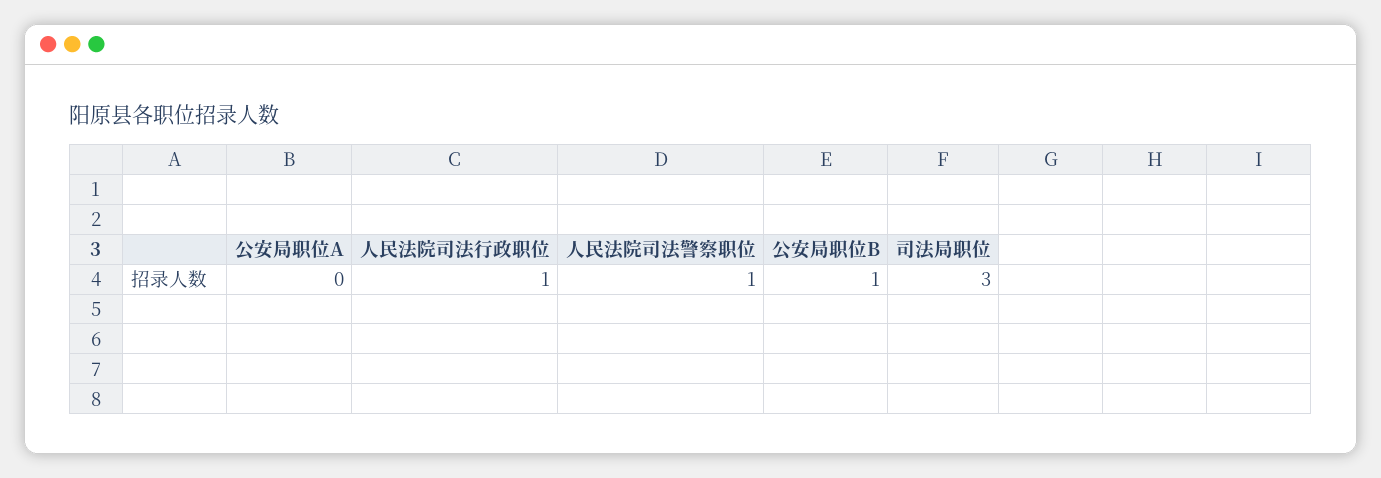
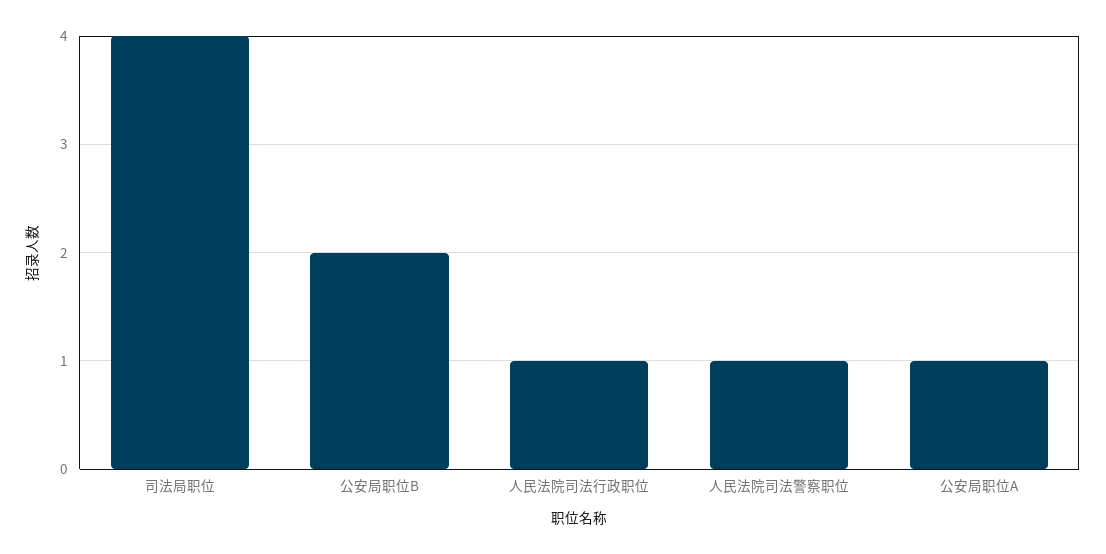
公安局职位A: 0 -> 1
公安局职位B: 1 -> 2
司法局职位: 3 -> 4

